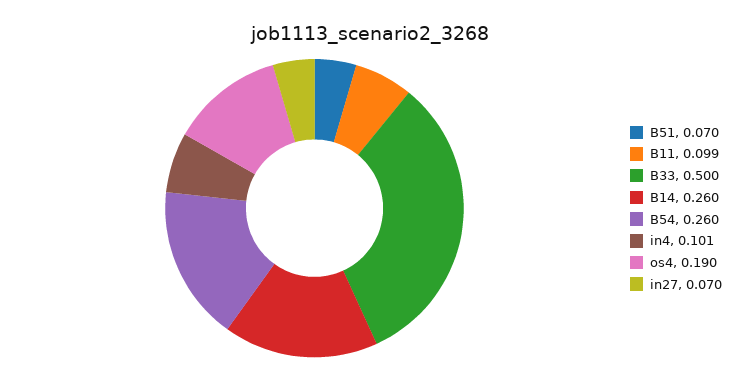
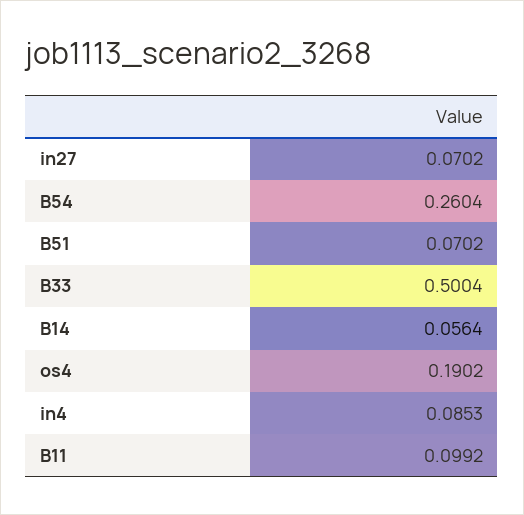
B14: 0.26 -> 0.0564
in4: 0.101 -> 0.0853

